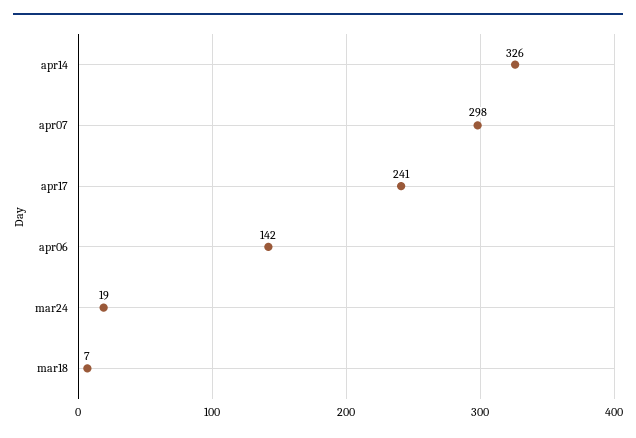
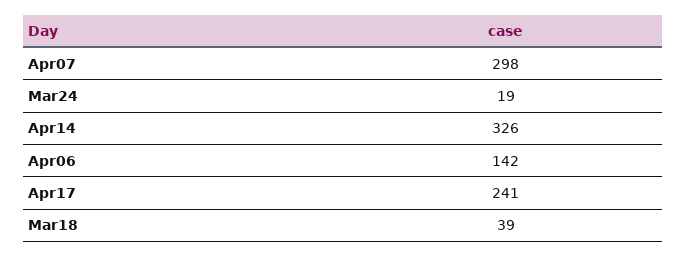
mar18: 7 -> 39

